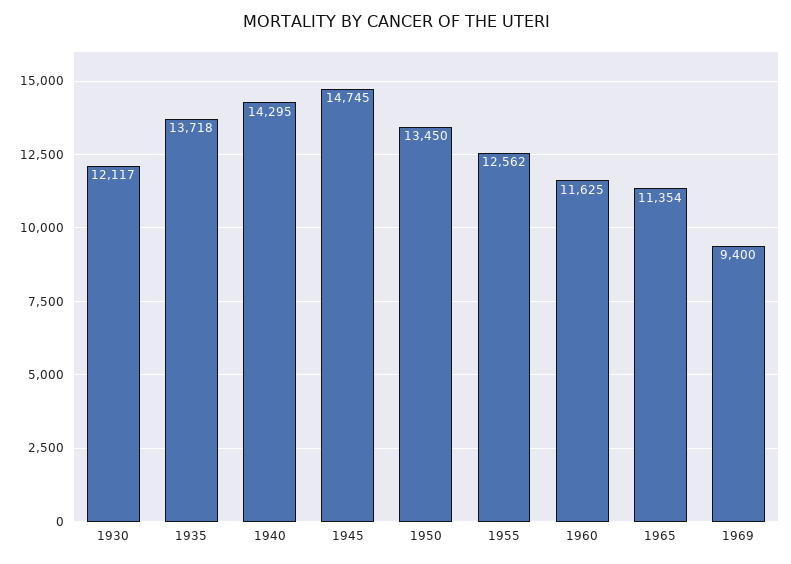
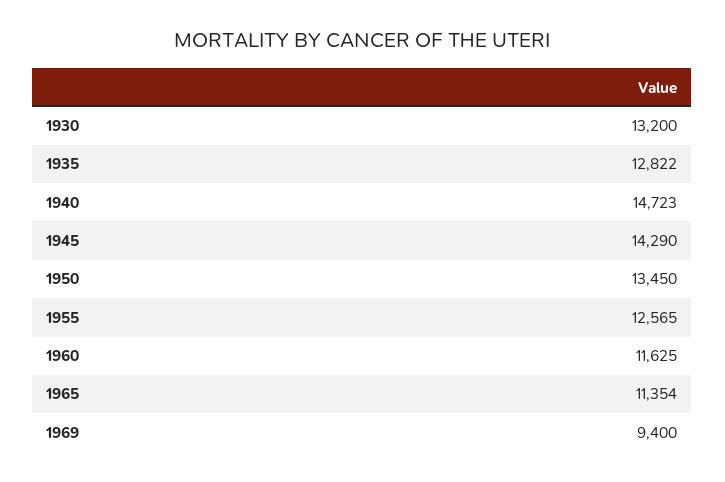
1930: 12117 -> 13200
1935: 13718 -> 12822
1940: 14295 -> 14723
1945: 14745 -> 14290
1955: 12562 -> 12565

